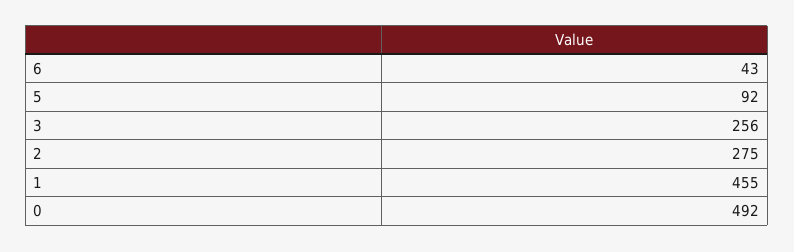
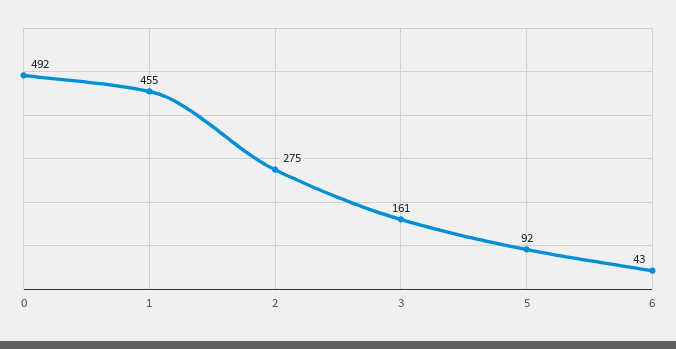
3: 256 -> 161

